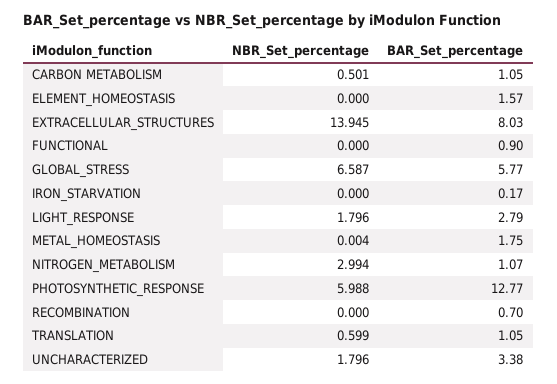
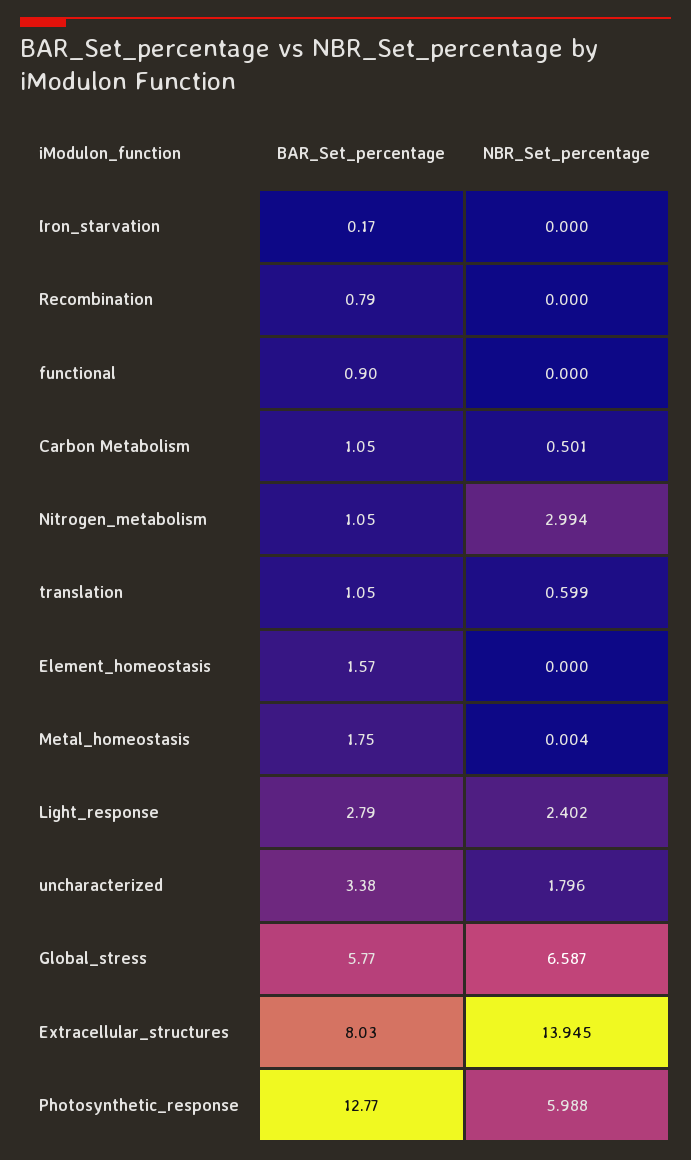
NBR_Set_percentage, LIGHT_RESPONSE: 1.796 -> 2.402
BAR_Set_percentage, NITROGEN_METABOLISM: 1.07 -> 1.05
BAR_Set_percentage, RECOMBINATION: 0.7 -> 0.79

